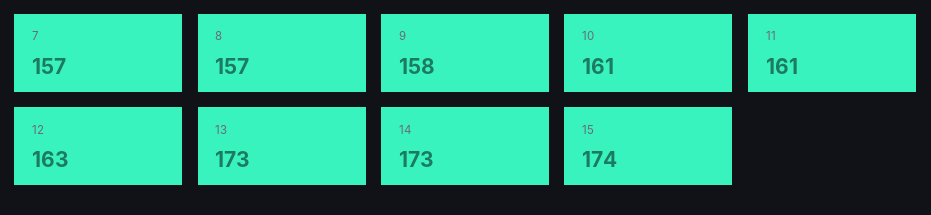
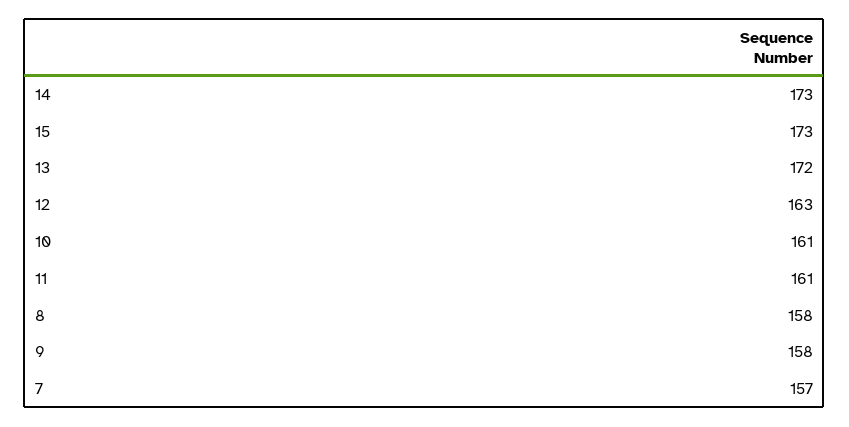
8: 157 -> 158
13: 173 -> 172
15: 174 -> 173

